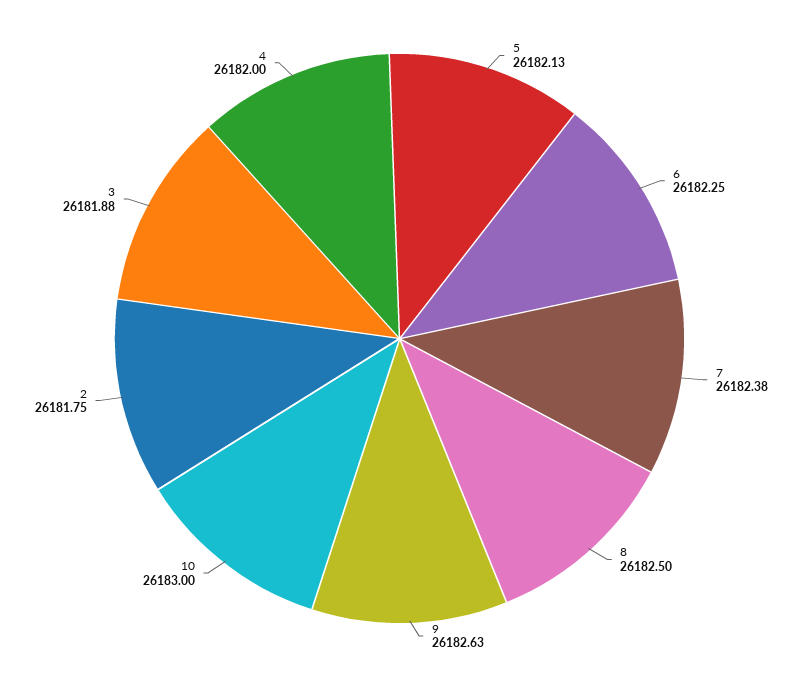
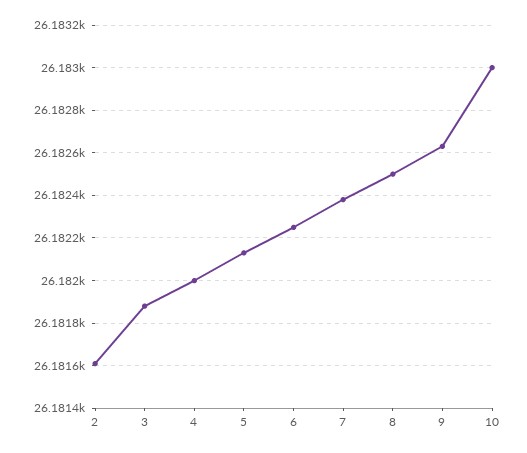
2: 26181.75 -> 26181.6

